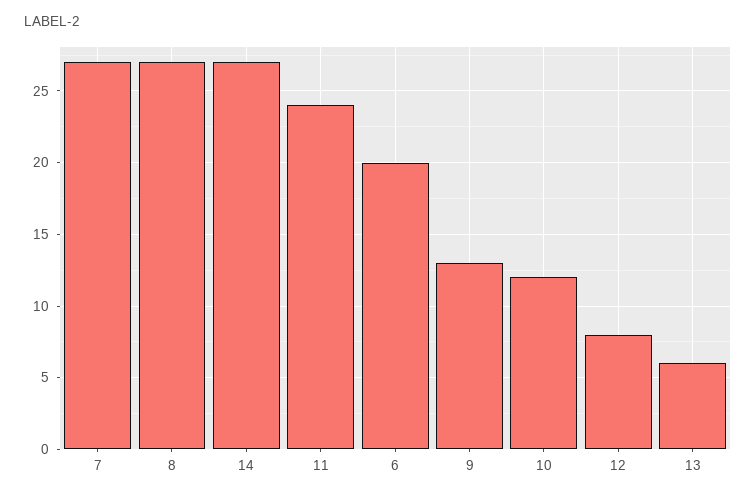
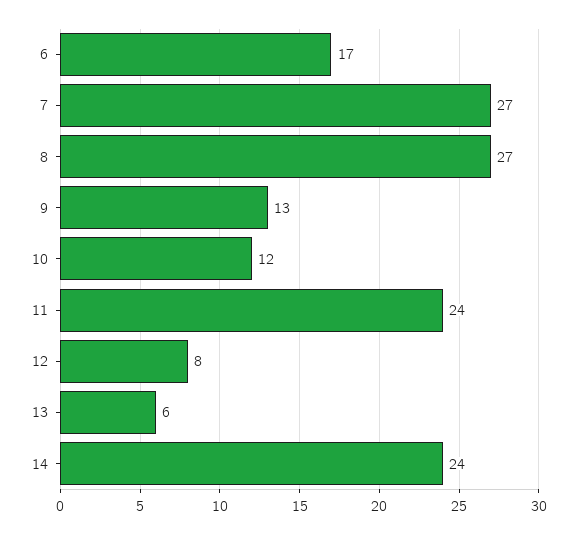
14: 27 -> 24
6: 20 -> 17

